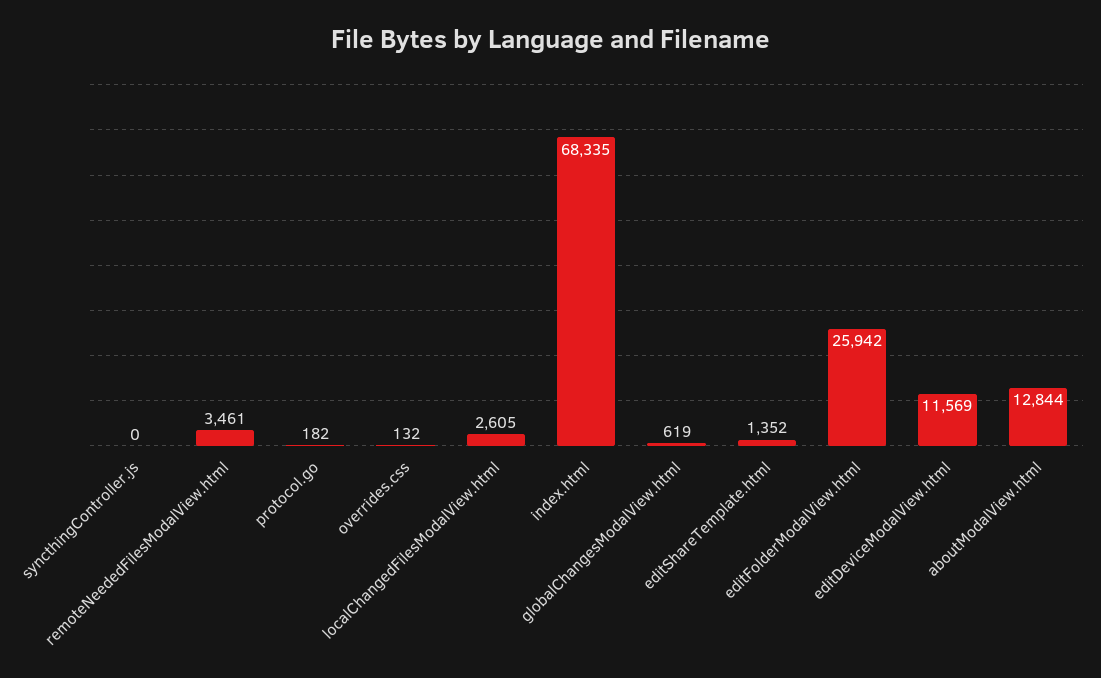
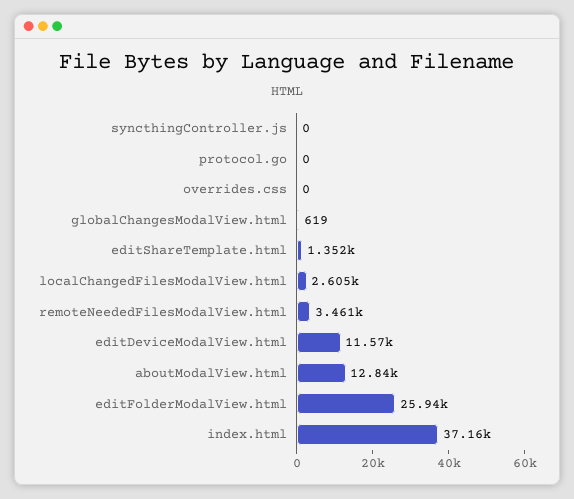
protocol.go: 182 -> 0
overrides.css: 132 -> 0
index.html: 68335 -> 37160

